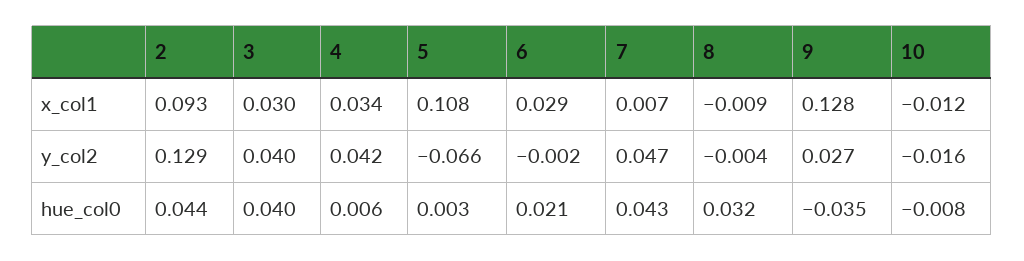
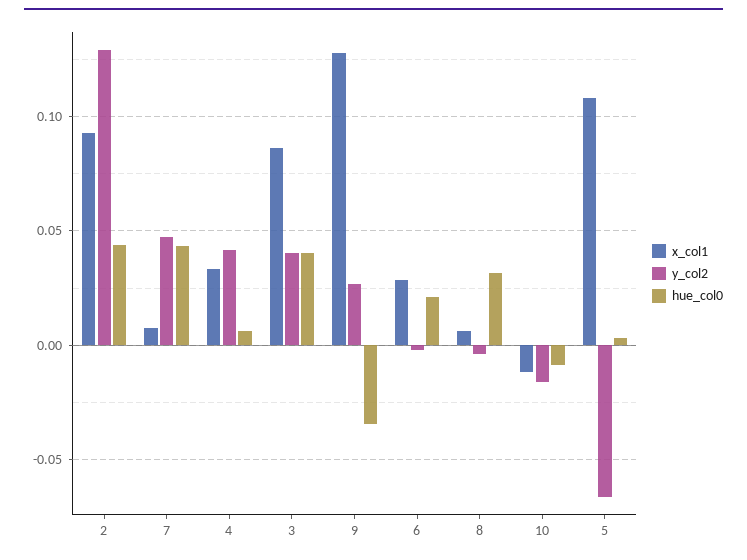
x_col1, 3: 0.03 -> 0.085
x_col1, 8: -0.009 -> 0.005

